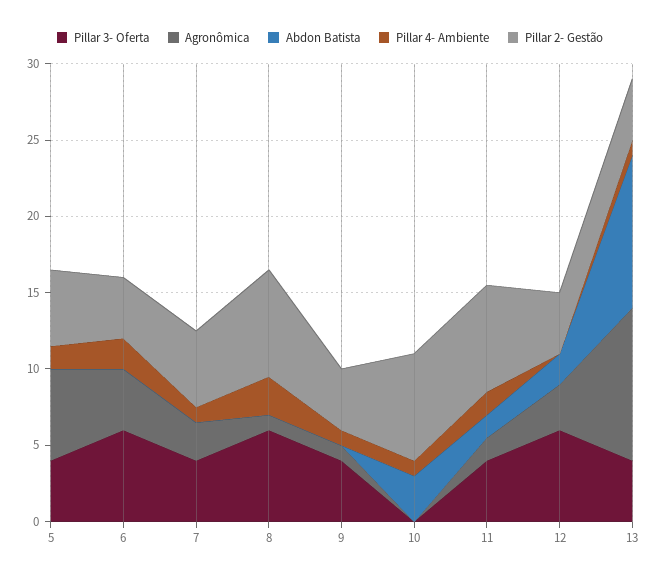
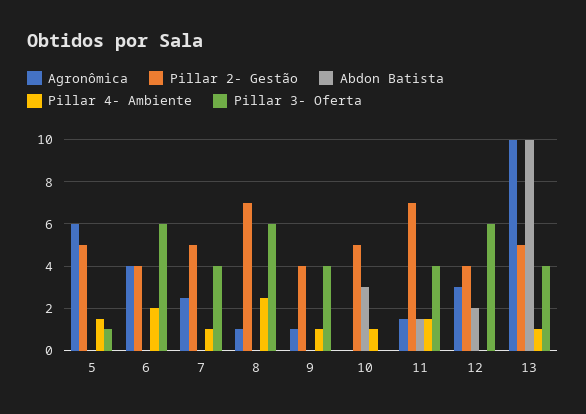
Pillar 3- Oferta, 5: 4 -> 1
Pillar 2- Gestão, 10: 7 -> 5
Pillar 2- Gestão, 13: 4 -> 5

